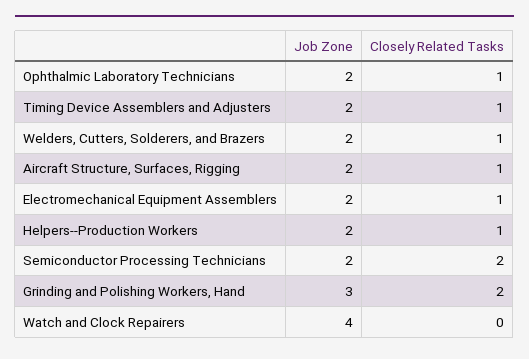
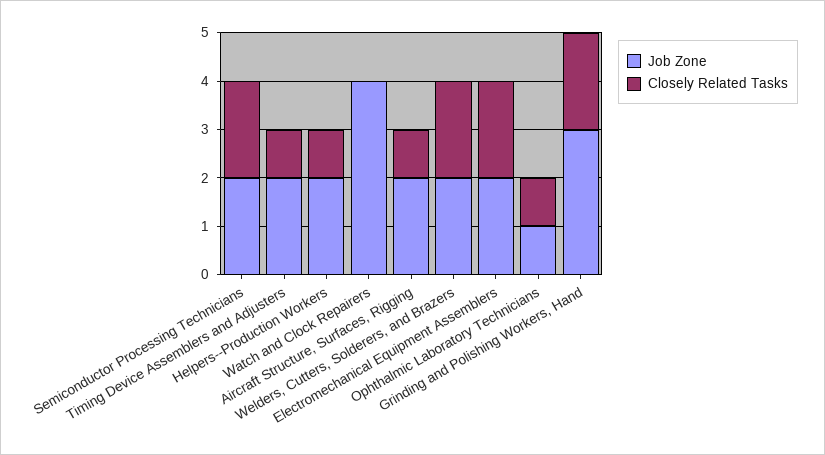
Job Zone, Ophthalmic Laboratory Technicians: 2 -> 1
Closely Related Tasks, Welders, Cutters, Solderers, and Brazers: 1 -> 2
Closely Related Tasks, Electromechanical Equipment Assemblers: 1 -> 2

